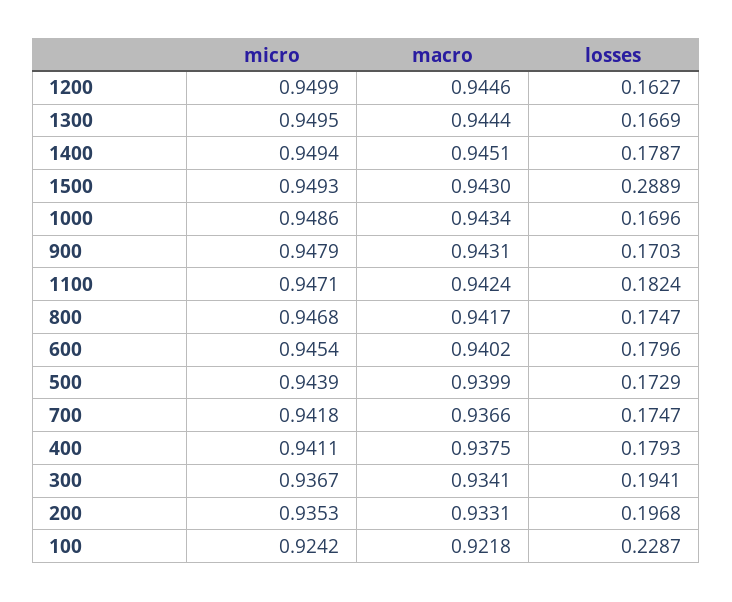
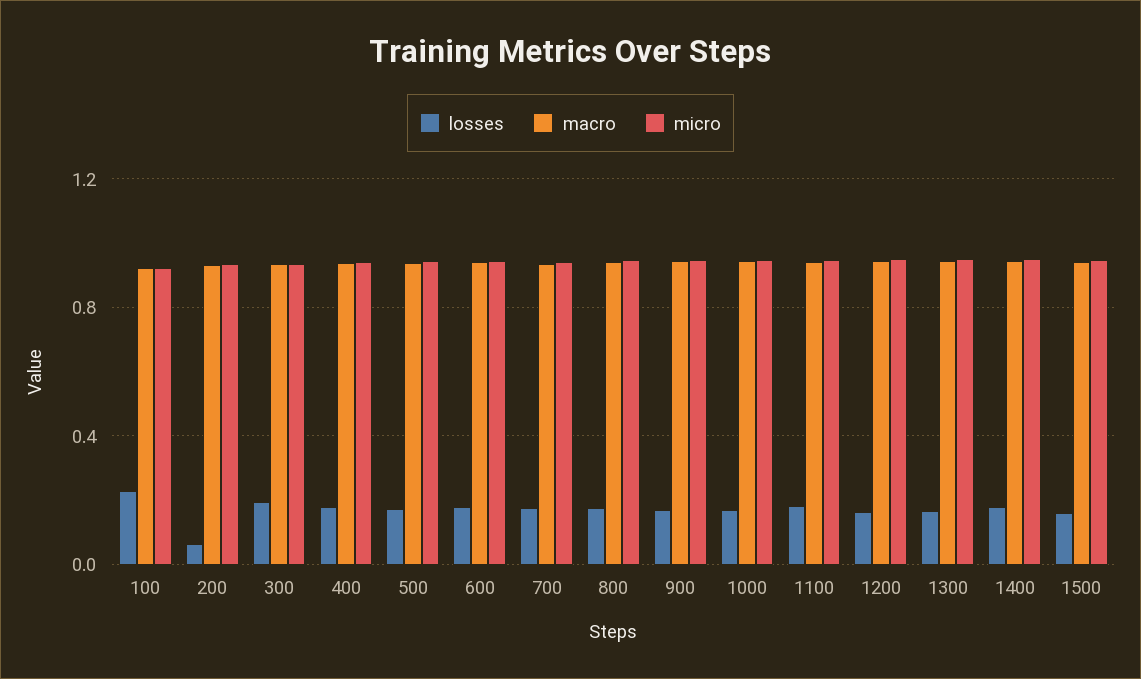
losses, 1500: 0.2889 -> 0.15
losses, 200: 0.1968 -> 0.05

